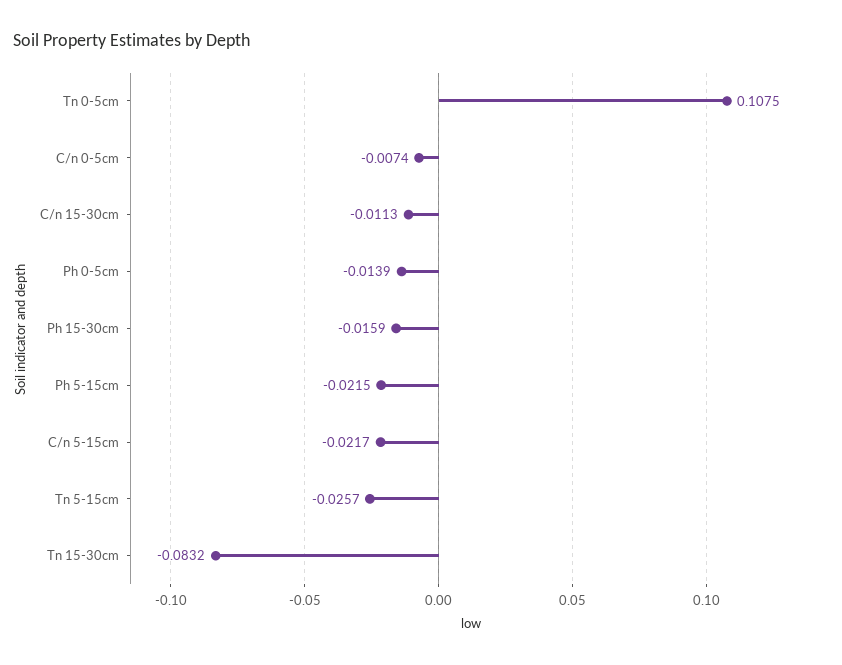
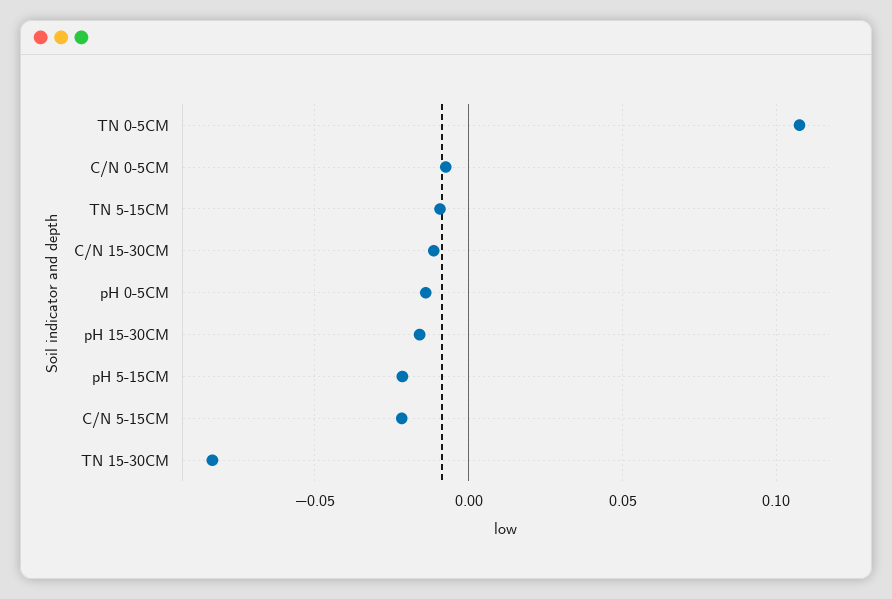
Tn 5-15cm: -0.0257 -> -0.01

